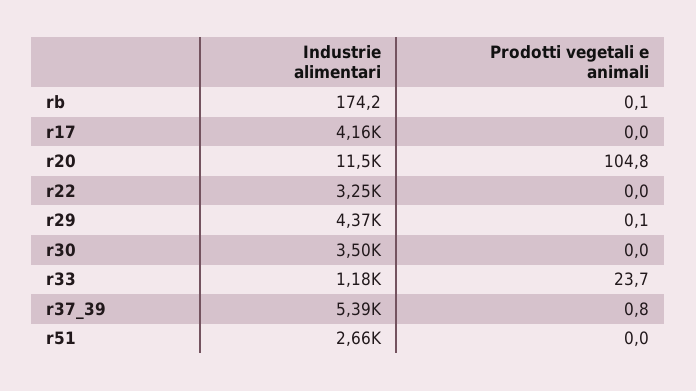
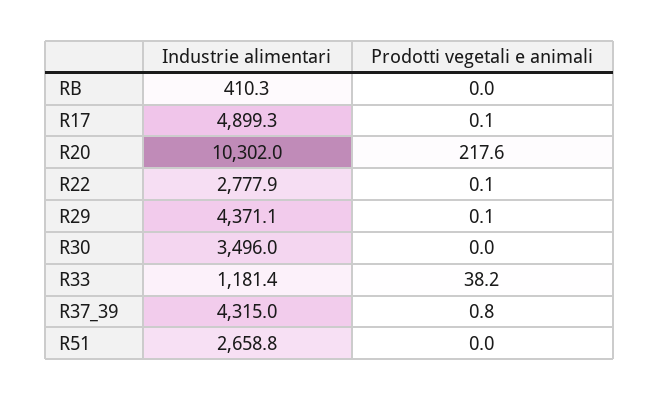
Industrie alimentari, rb: 174.2 -> 410.3
Prodotti vegetali e animali, rb: 0.1 -> 0
Industrie alimentari, r17: 4160 -> 4899.3
Prodotti vegetali e animali, r17: 0 -> 0.1
Industrie alimentari, r20: 11500 -> 10302
Prodotti vegetali e animali, r20: 104.8 -> 217.6
Industrie alimentari, r22: 3250 -> 2777.9
Prodotti vegetali e animali, r22: 0 -> 0.1
Prodotti vegetali e animali, r33: 23.7 -> 38.2
Industrie alimentari, r37_39: 5390 -> 4315

